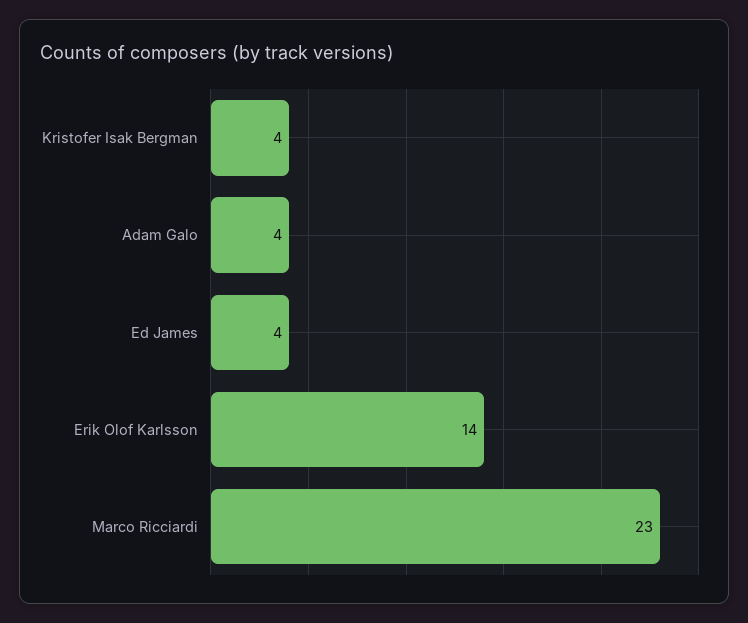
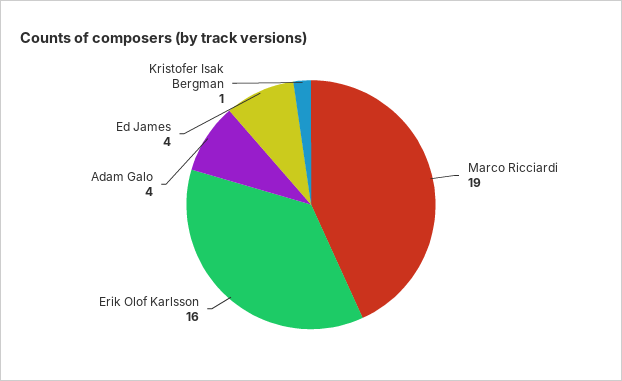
Kristofer Isak Bergman: 4 -> 1
Erik Olof Karlsson: 14 -> 16
Marco Ricciardi: 23 -> 19

